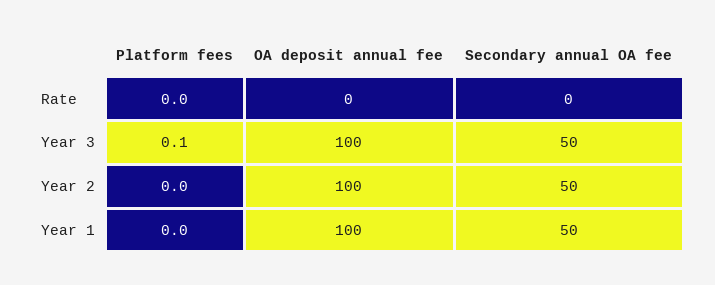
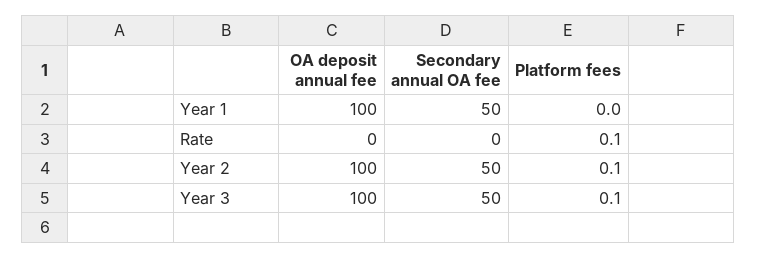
Platform fees, Rate: 0 -> 0.1
Platform fees, Year 2: 0 -> 0.1

